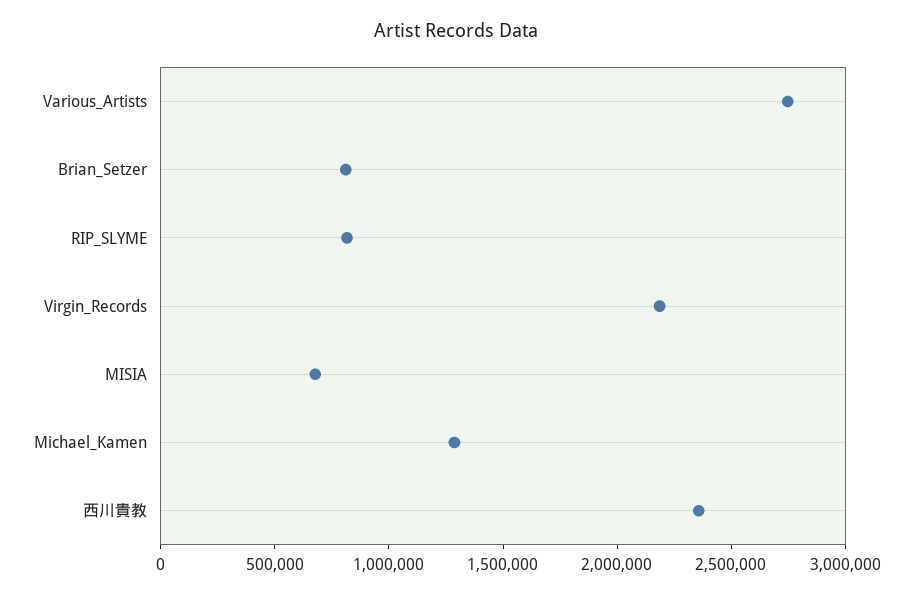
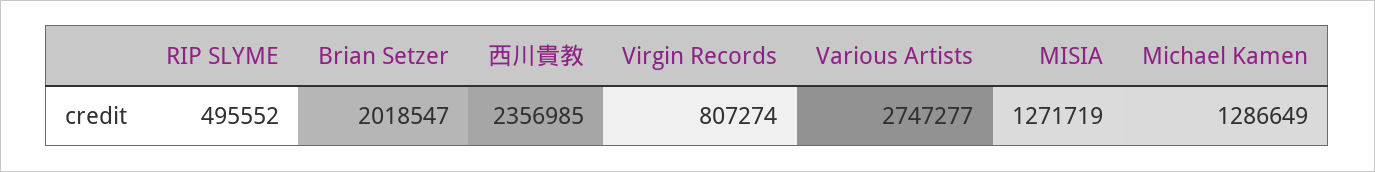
Brian_Setzer: 800000 -> 2018547
RIP_SLYME: 800000 -> 495552
Virgin_Records: 2200000 -> 807274
MISIA: 700000 -> 1271719

